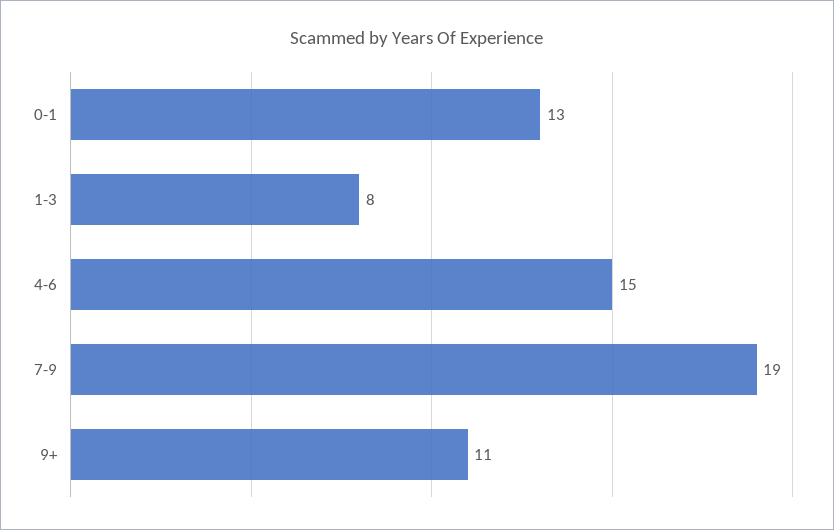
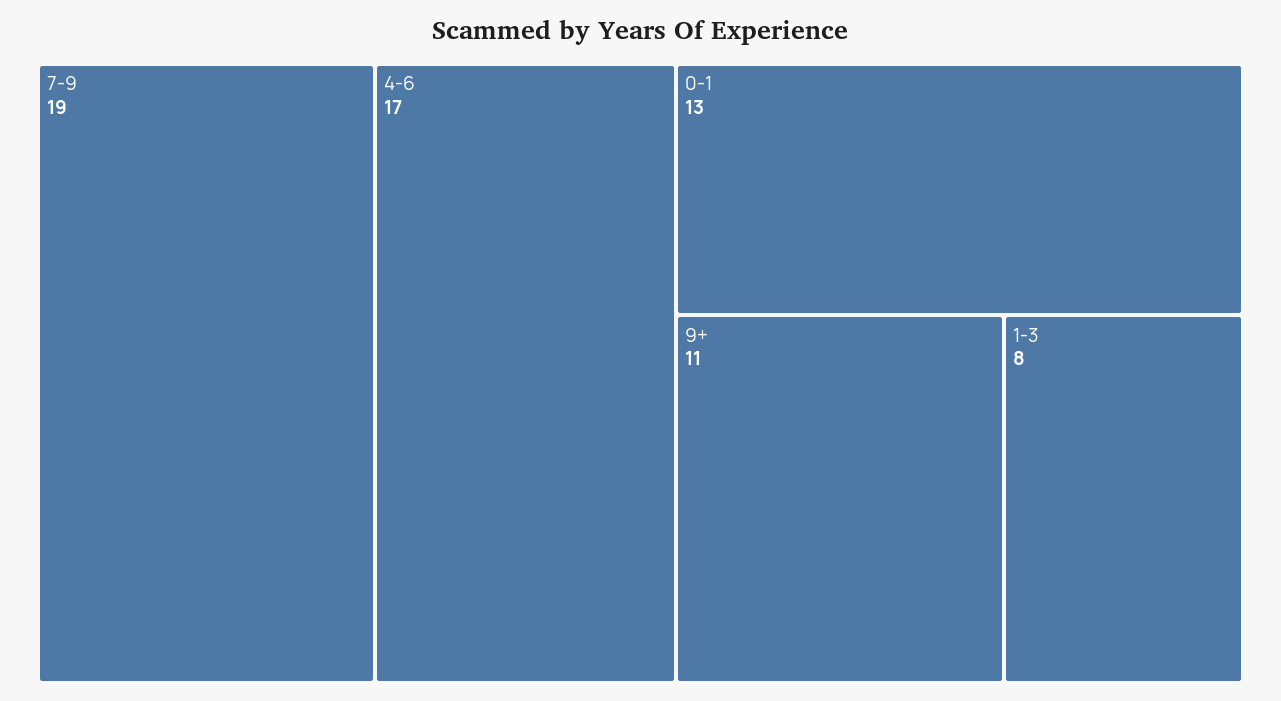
4-6: 15 -> 17

